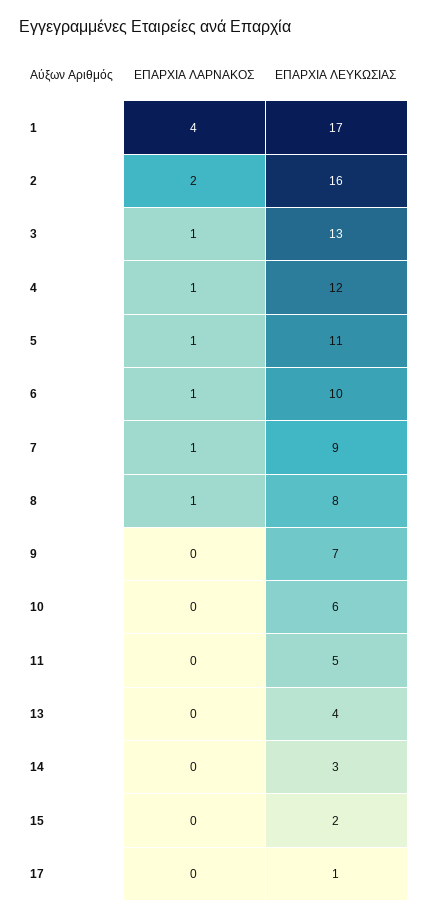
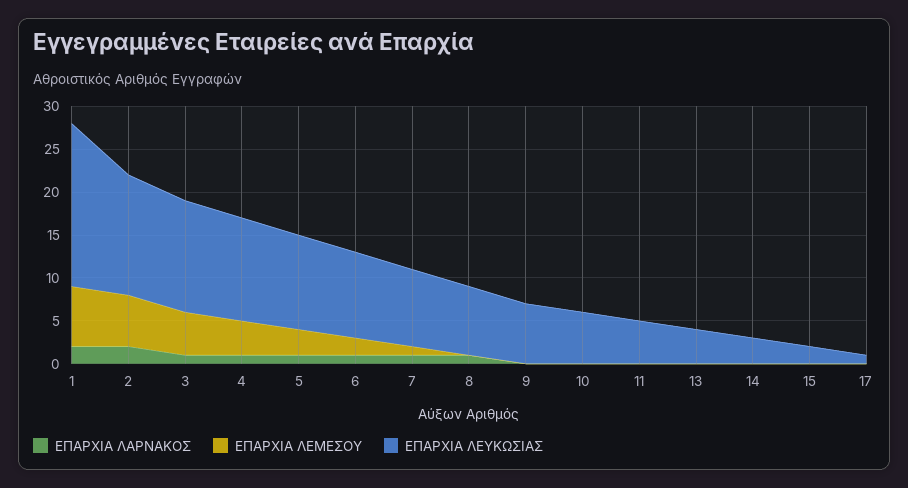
ΕΠΑΡΧΙΑ ΛΑΡΝΑΚΟΣ, 1: 4 -> 2
ΕΠΑΡΧΙΑ ΛΕΥΚΩΣΙΑΣ, 1: 17 -> 19
ΕΠΑΡΧΙΑ ΛΕΥΚΩΣΙΑΣ, 2: 16 -> 14
ΕΠΑΡΧΙΑ ΛΕΜΕΣΟΥ, 1: none -> 7
ΕΠΑΡΧΙΑ ΛΕΜΕΣΟΥ, 2: none -> 6
ΕΠΑΡΧΙΑ ΛΕΜΕΣΟΥ, 3: none -> 5
ΕΠΑΡΧΙΑ ΛΕΜΕΣΟΥ, 4: none -> 4
ΕΠΑΡΧΙΑ ΛΕΜΕΣΟΥ, 5: none -> 3
ΕΠΑΡΧΙΑ ΛΕΜΕΣΟΥ, 6: none -> 2
ΕΠΑΡΧΙΑ ΛΕΜΕΣΟΥ, 7: none -> 1
ΕΠΑΡΧΙΑ ΛΕΜΕΣΟΥ, 8: none -> 0
ΕΠΑΡΧΙΑ ΛΕΜΕΣΟΥ, 9: none -> 0
ΕΠΑΡΧΙΑ ΛΕΜΕΣΟΥ, 10: none -> 0
ΕΠΑΡΧΙΑ ΛΕΜΕΣΟΥ, 11: none -> 0
ΕΠΑΡΧΙΑ ΛΕΜΕΣΟΥ, 13: none -> 0
ΕΠΑΡΧΙΑ ΛΕΜΕΣΟΥ, 14: none -> 0
ΕΠΑΡΧΙΑ ΛΕΜΕΣΟΥ, 15: none -> 0
ΕΠΑΡΧΙΑ ΛΕΜΕΣΟΥ, 17: none -> 0

